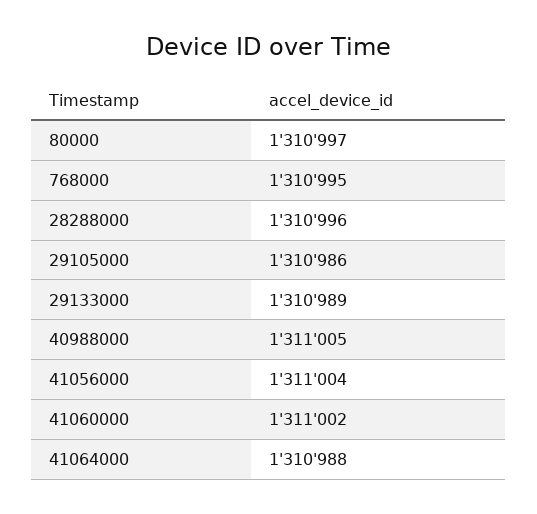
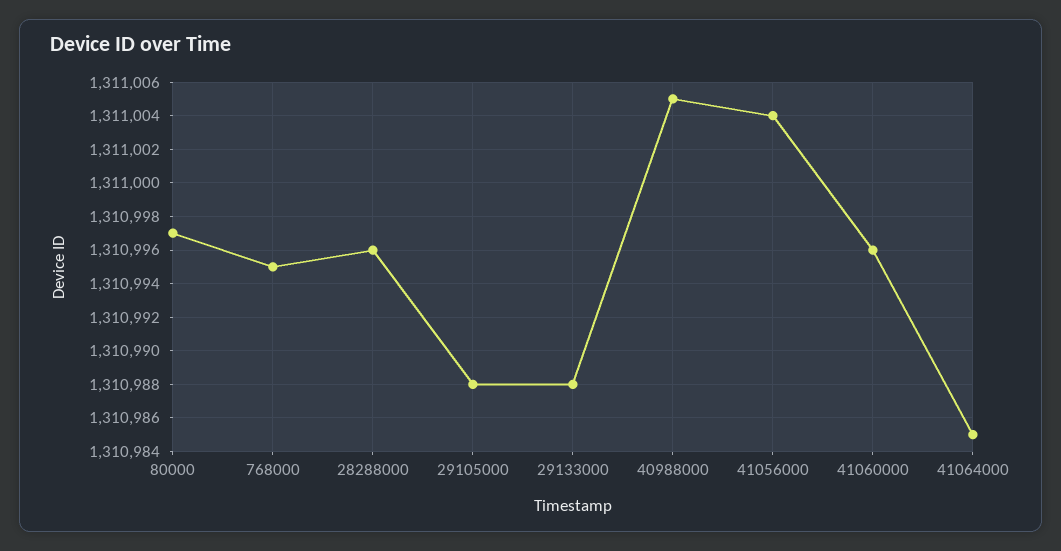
29105000: 1310986 -> 1310988
29133000: 1310989 -> 1310988
41060000: 1311002 -> 1310996
41064000: 1310988 -> 1310985

